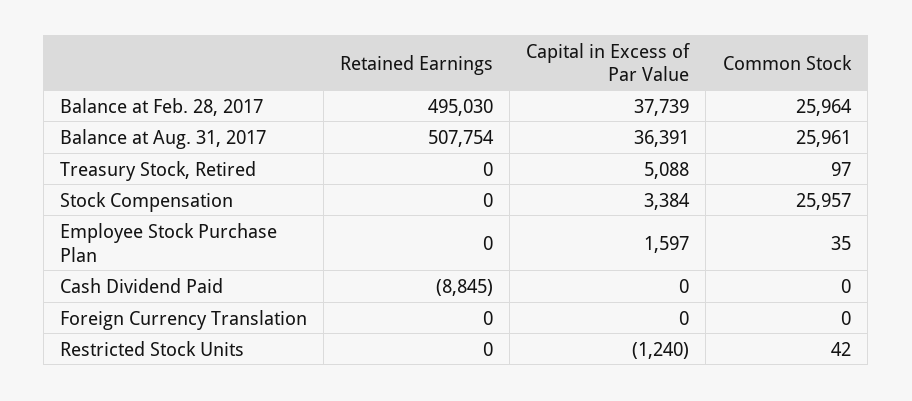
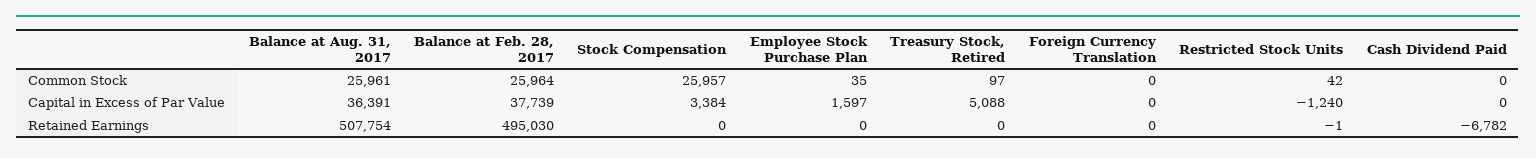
Retained Earnings, Cash Dividend Paid: -8845 -> -6782
Retained Earnings, Restricted Stock Units: 0 -> -1

